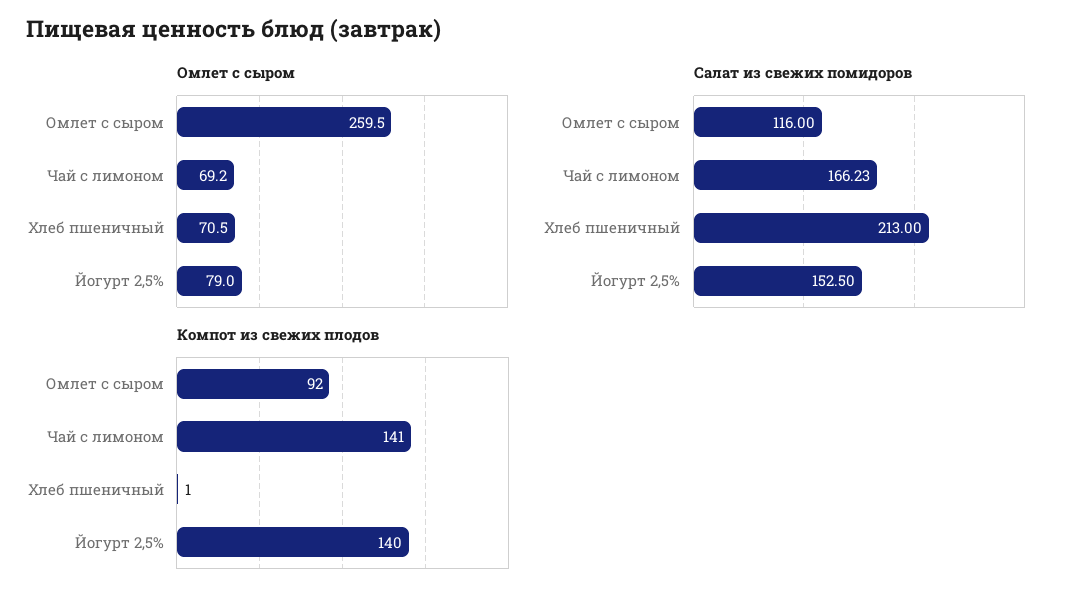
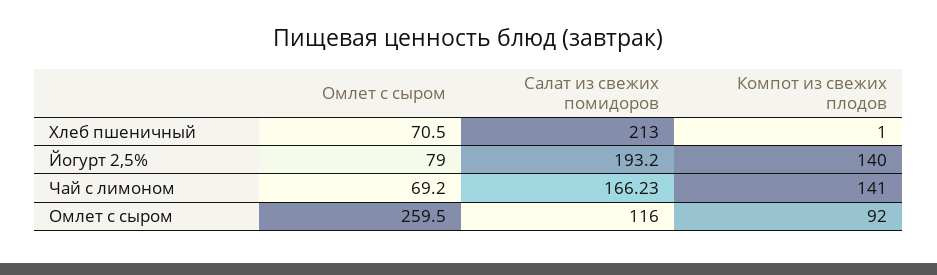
Салат из свежих помидоров, Йогурт 2,5%: 152.5 -> 193.2

